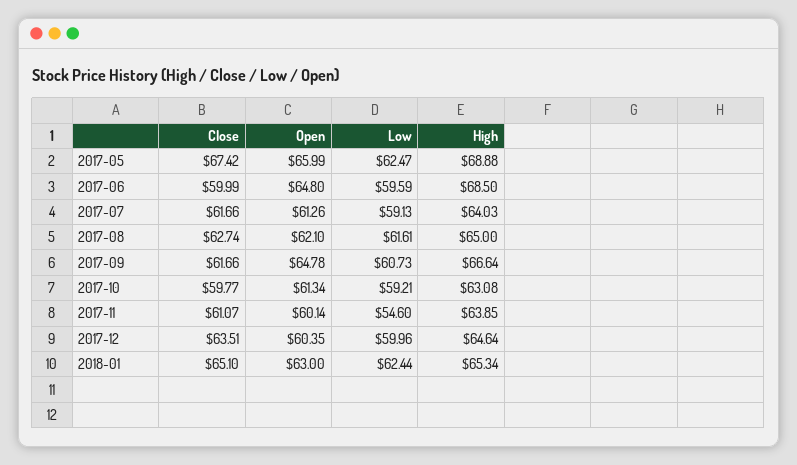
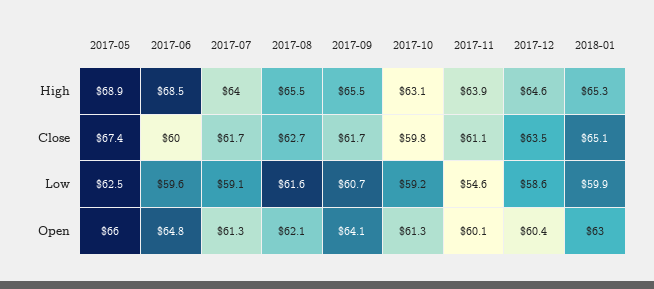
High, 2017-08: 65 -> 65.5
Open, 2017-09: 64.78 -> 64.1
High, 2017-09: 66.64 -> 65.5
Low, 2017-12: 59.96 -> 58.6
Low, 2018-01: 62.44 -> 59.9

